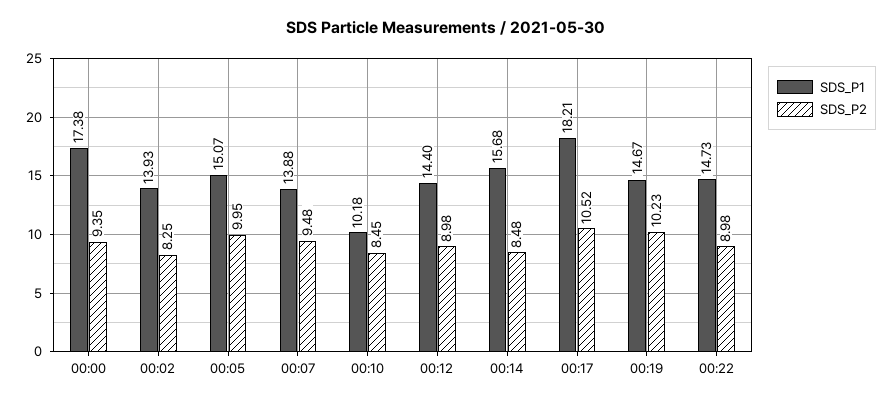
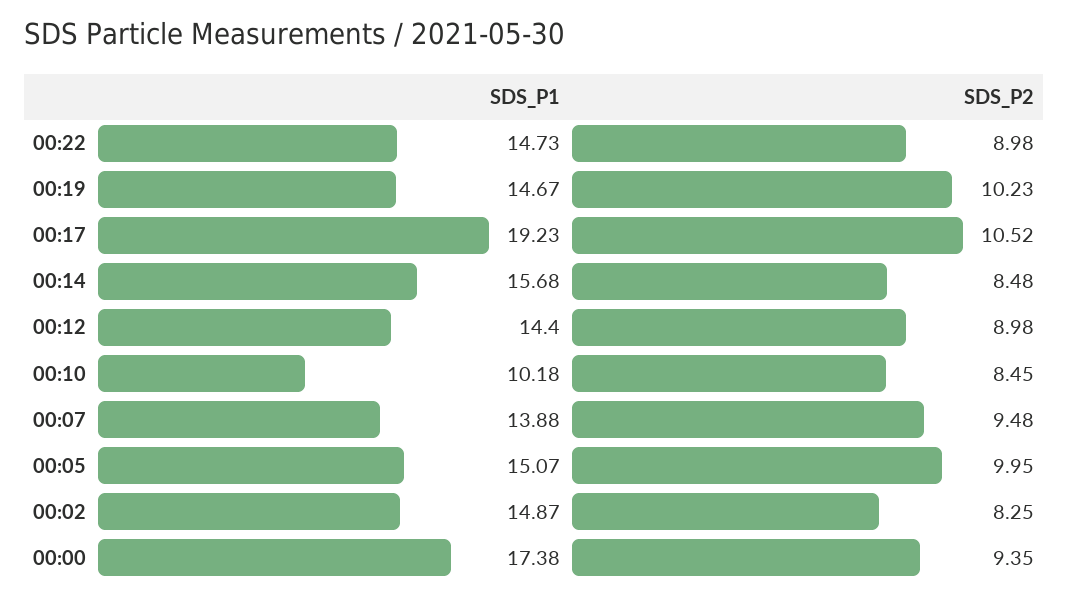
SDS_P1, 00:02: 13.93 -> 14.87
SDS_P1, 00:17: 18.21 -> 19.23

